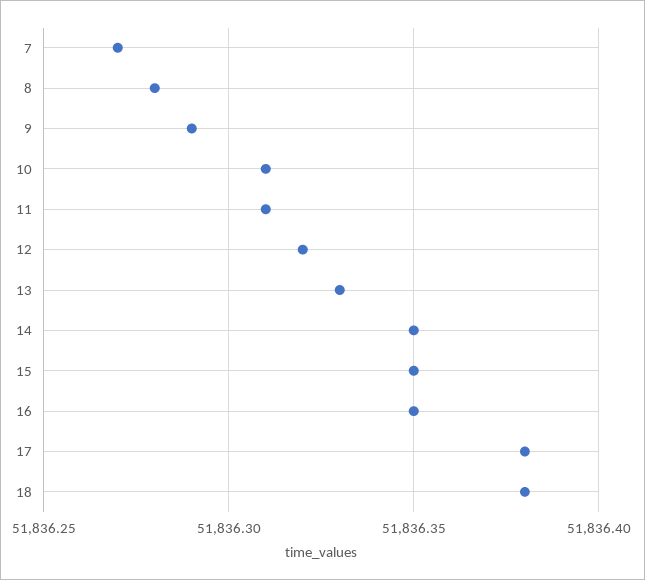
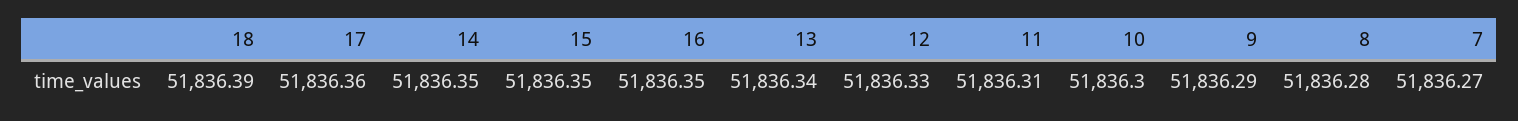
10: 51836.31 -> 51836.3
12: 51836.32 -> 51836.33
13: 51836.33 -> 51836.34
17: 51836.38 -> 51836.36
18: 51836.38 -> 51836.39

